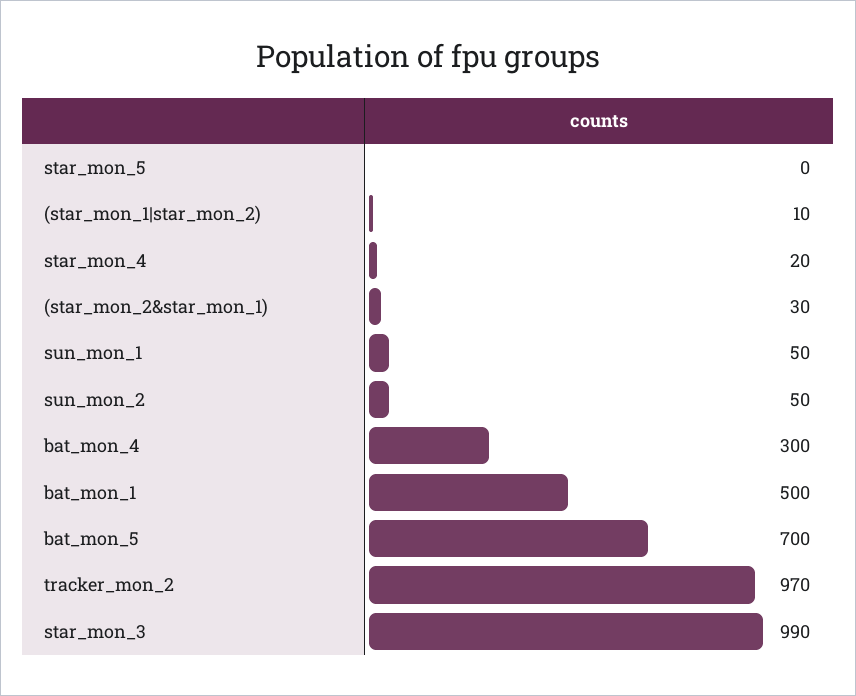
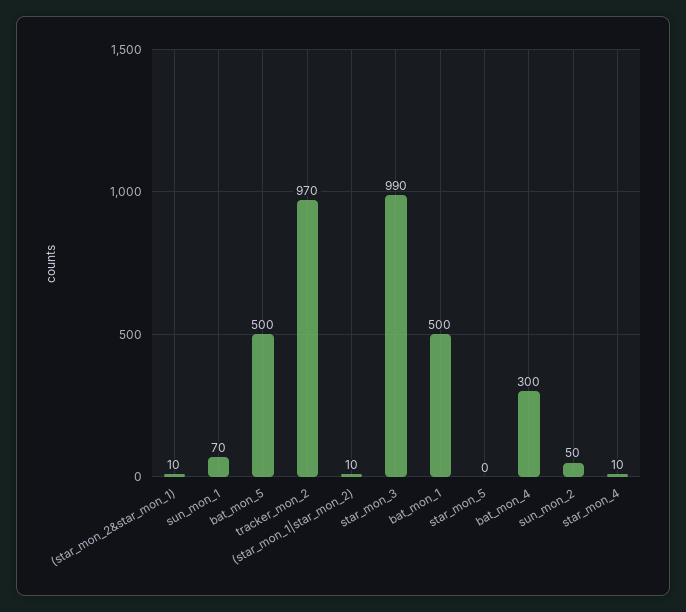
star_mon_4: 20 -> 10
(star_mon_2&star_mon_1): 30 -> 10
sun_mon_1: 50 -> 70
bat_mon_5: 700 -> 500

